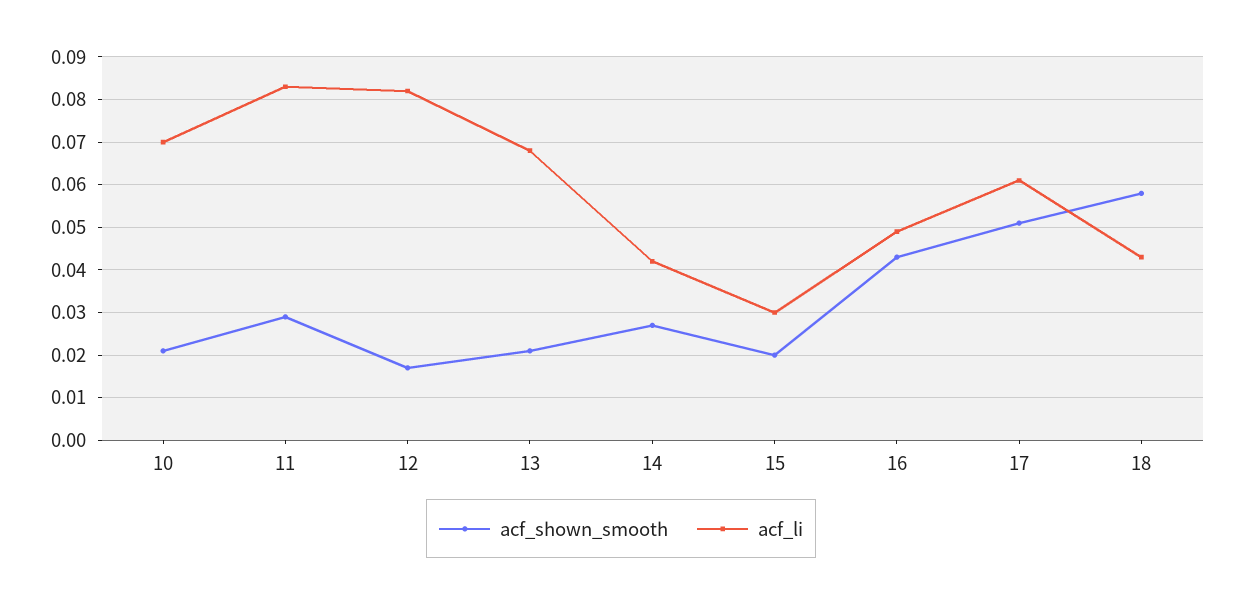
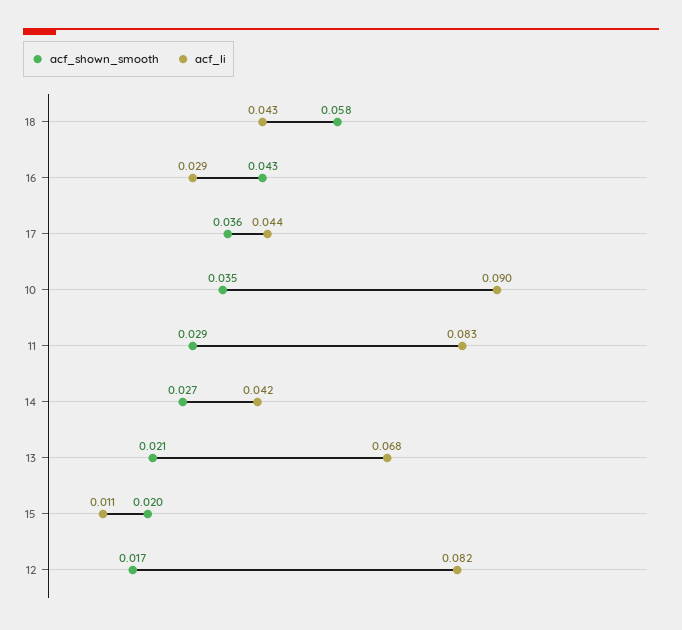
acf_shown_smooth, 10: 0.02 -> 0.035
acf_li, 10: 0.07 -> 0.09
acf_li, 15: 0.03 -> 0.011
acf_li, 16: 0.05 -> 0.029
acf_shown_smooth, 17: 0.05 -> 0.036
acf_li, 17: 0.06 -> 0.044

